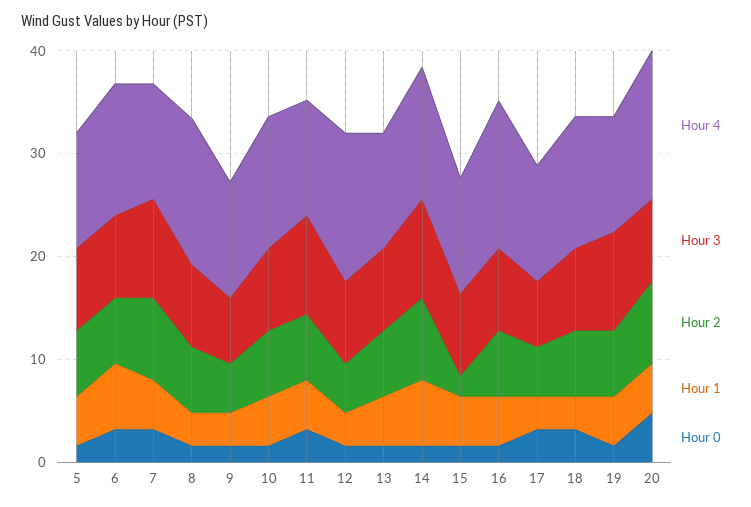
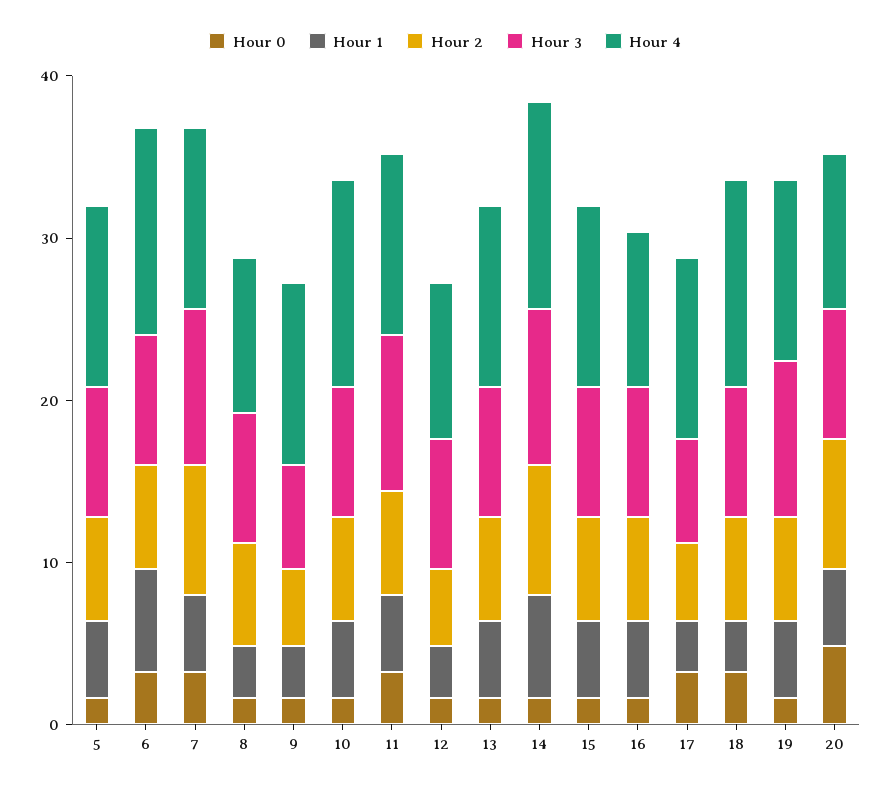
Hour 4, 8: 14 -> 10
Hour 4, 12: 14 -> 10
Hour 2, 15: 2 -> 6
Hour 4, 16: 14 -> 10
Hour 4, 20: 14 -> 10

